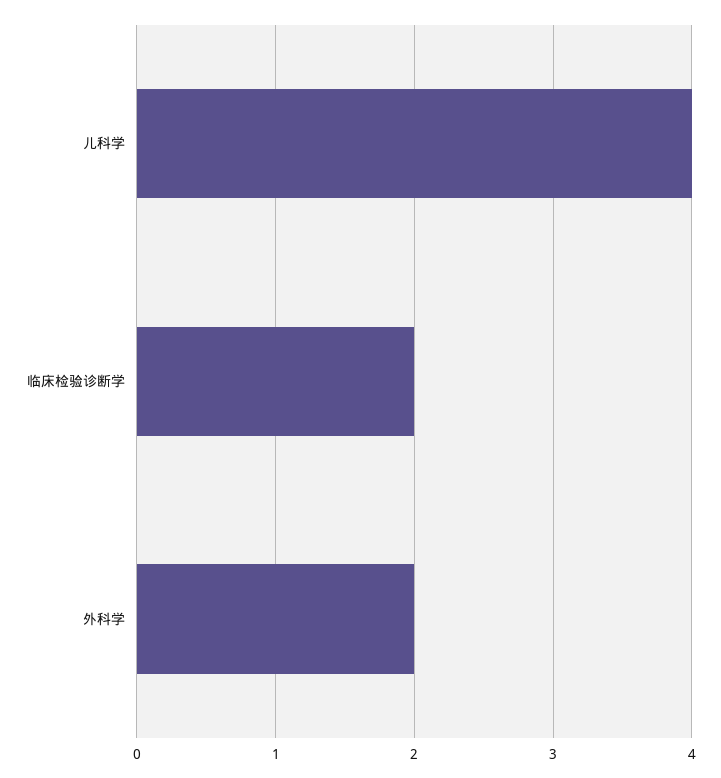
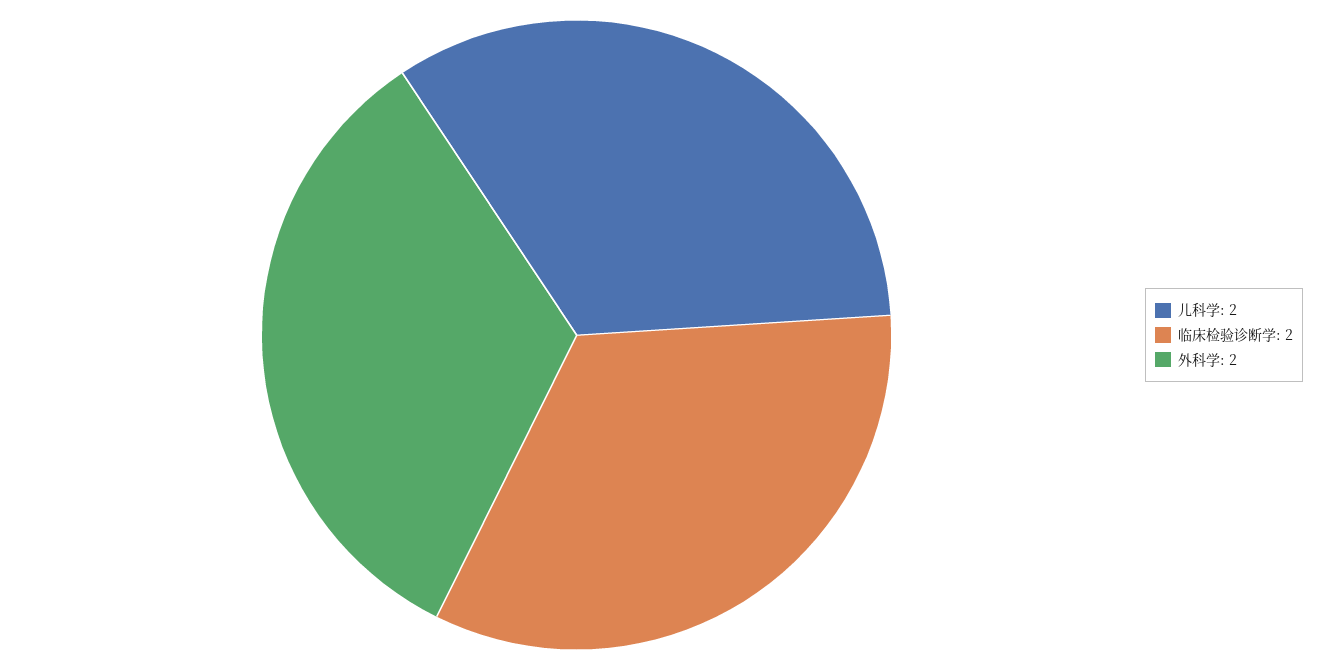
儿科学: 4 -> 2

